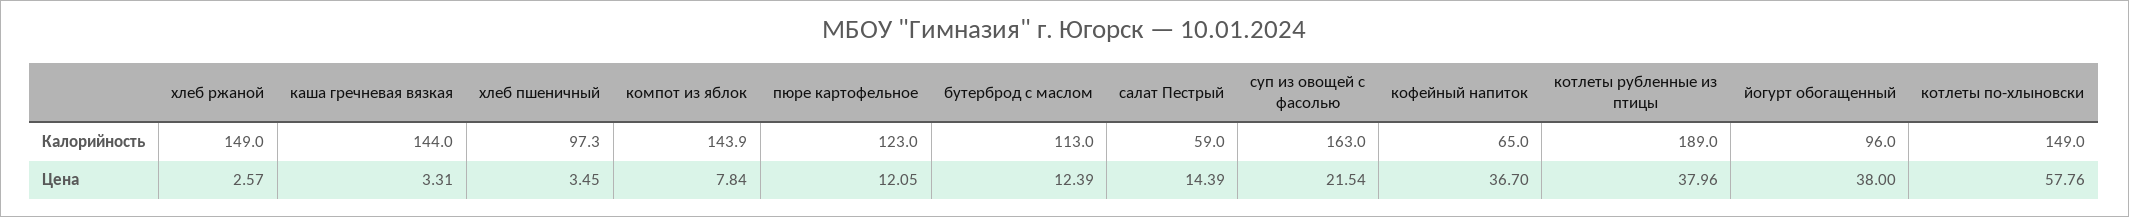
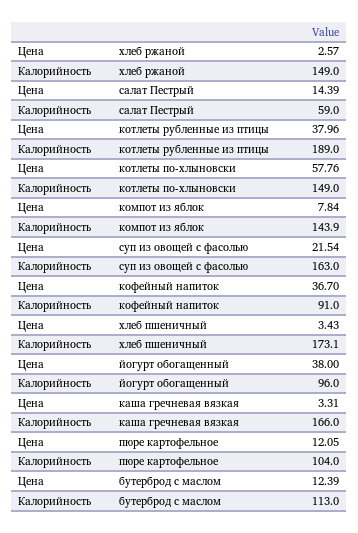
каша гречневая вязкая, Калорийность: 144 -> 166
хлеб пшеничный, Калорийность: 97.3 -> 173.1
пюре картофельное, Калорийность: 123 -> 104
кофейный напиток, Калорийность: 65 -> 91
хлеб пшеничный, Цена: 3.45 -> 3.43

